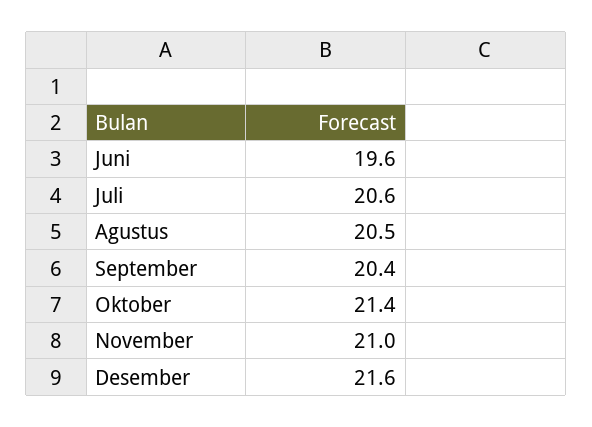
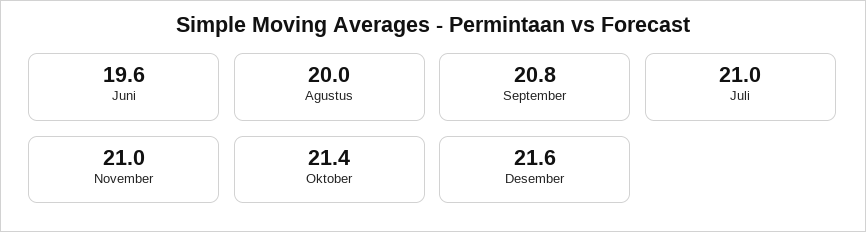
Juli: 20.6 -> 21
Agustus: 20.5 -> 20
September: 20.4 -> 20.8

